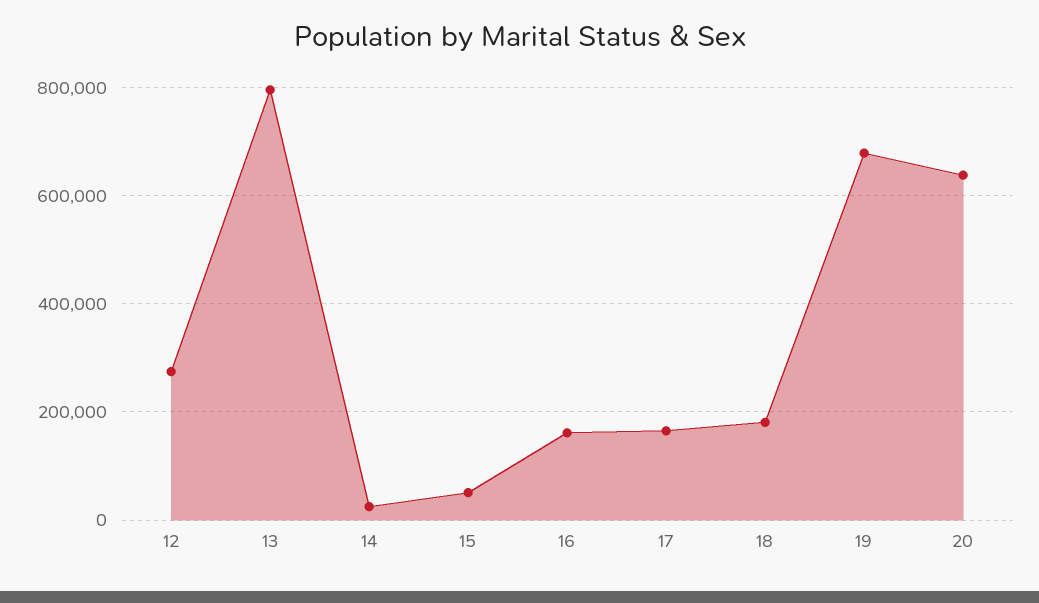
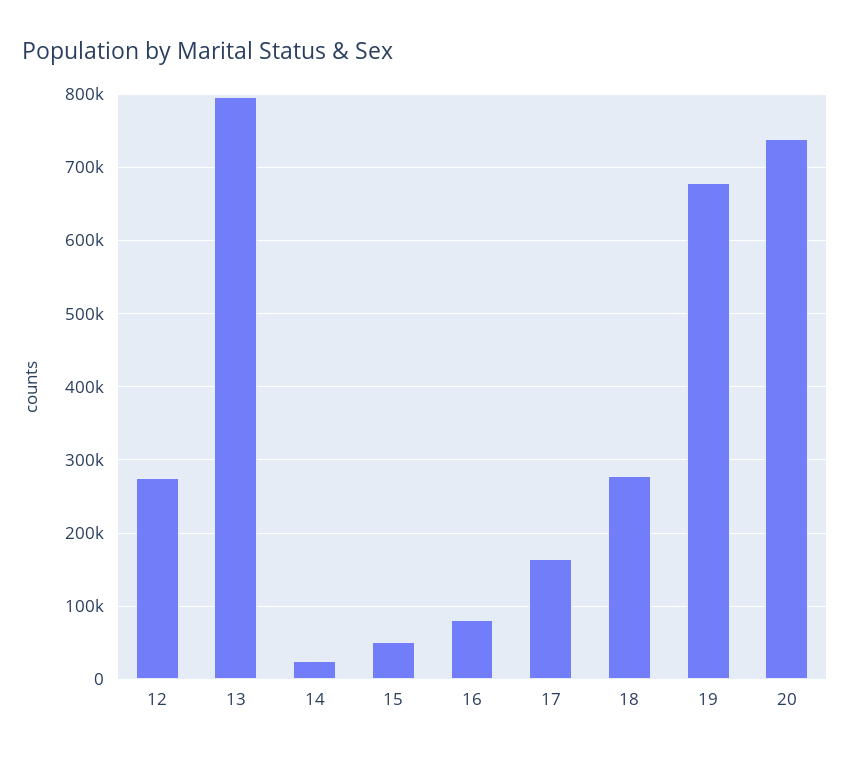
16: 160000 -> 80000
18: 180000 -> 280000
20: 640000 -> 740000

